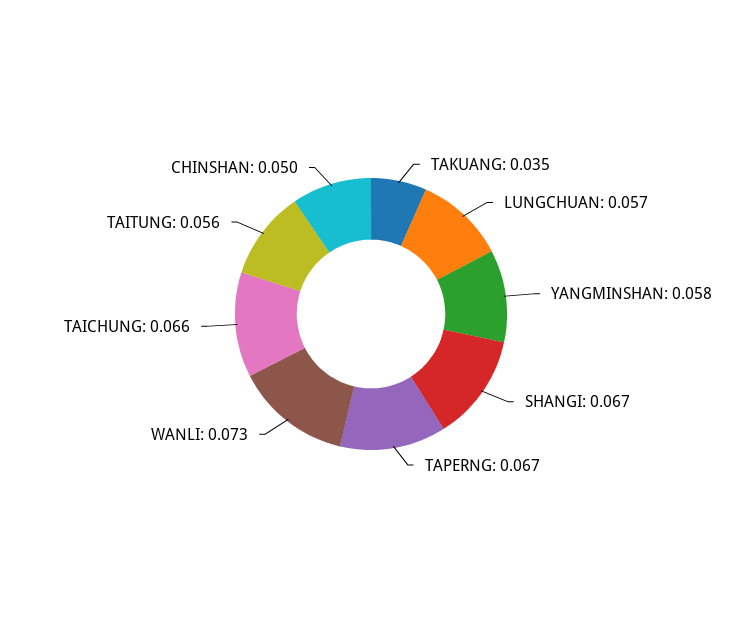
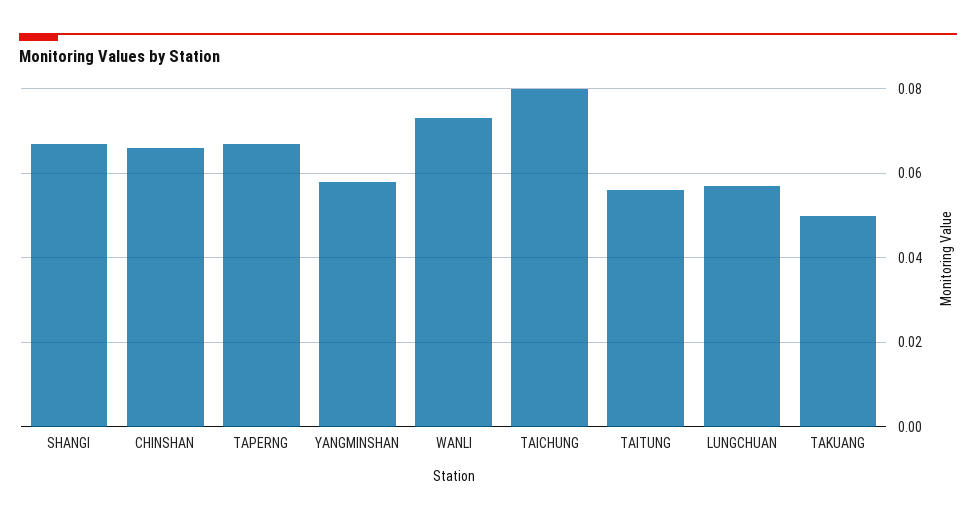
TAKUANG: 0.035 -> 0.05
TAICHUNG: 0.066 -> 0.08
CHINSHAN: 0.05 -> 0.065

